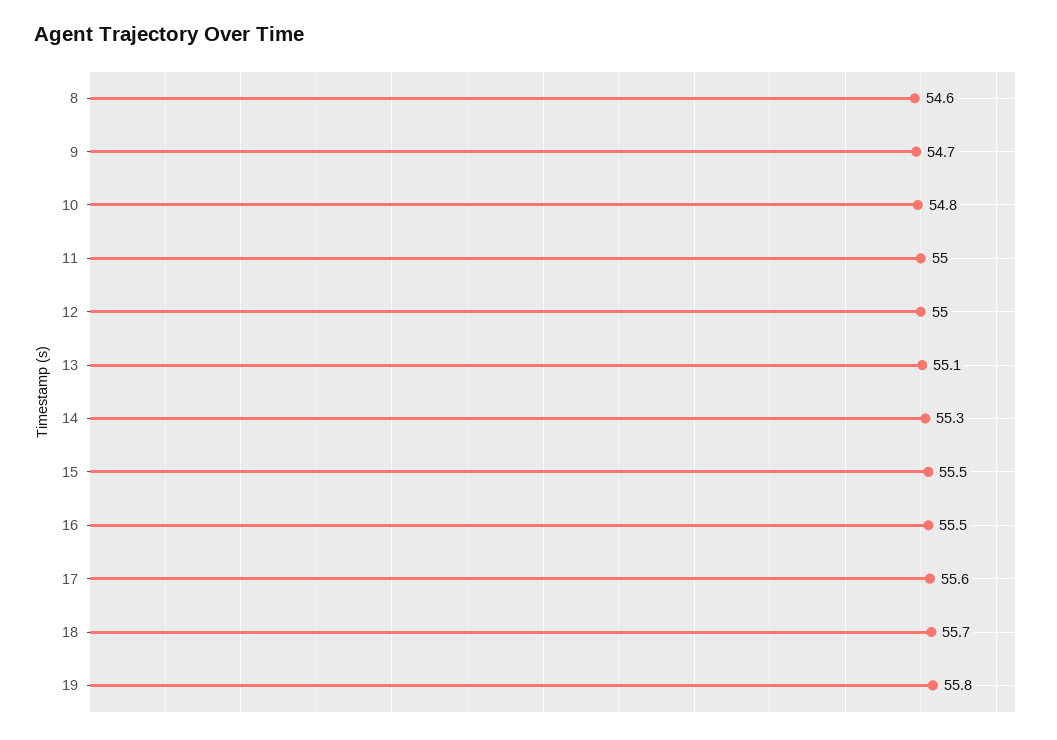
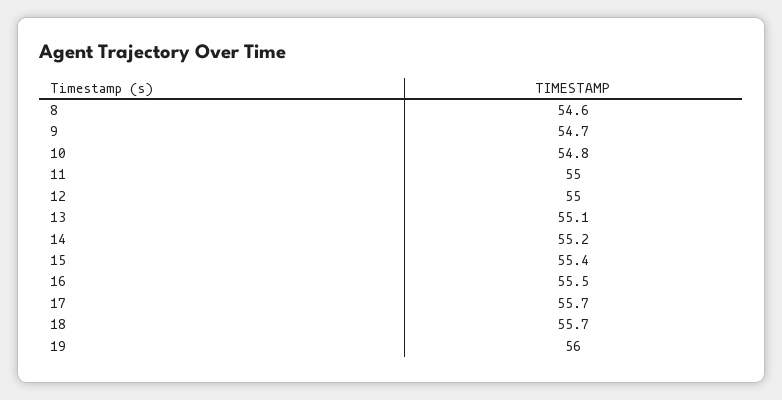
14: 55.3 -> 55.2
15: 55.5 -> 55.4
17: 55.6 -> 55.7
19: 55.8 -> 56

